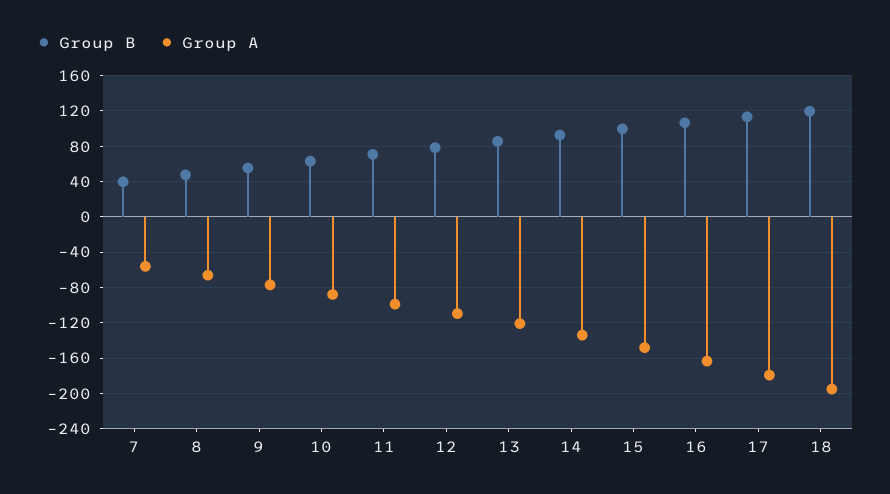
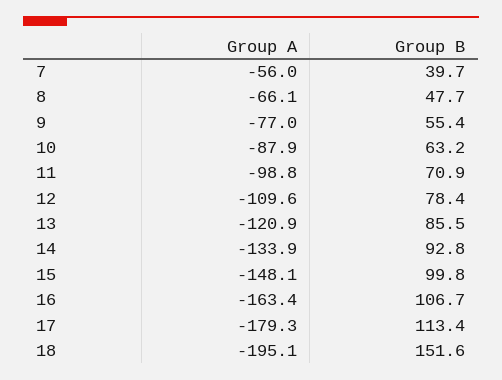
Group B, 18: 120 -> 151.6

